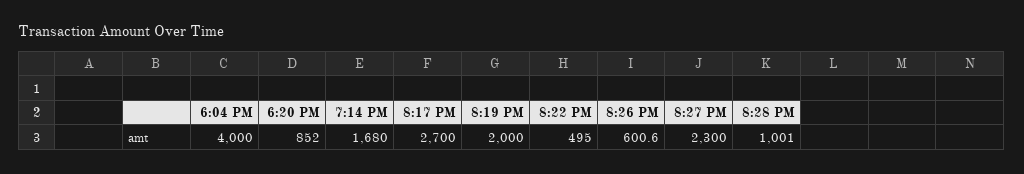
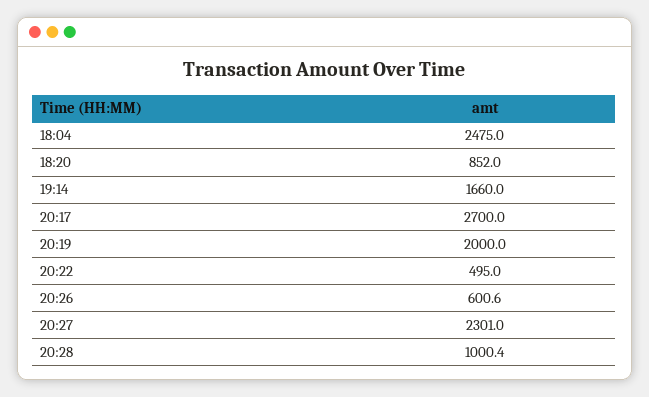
6:04 PM: 4000 -> 2475
7:14 PM: 1680 -> 1660
8:27 PM: 2300 -> 2301
8:28 PM: 1001 -> 1000.4

